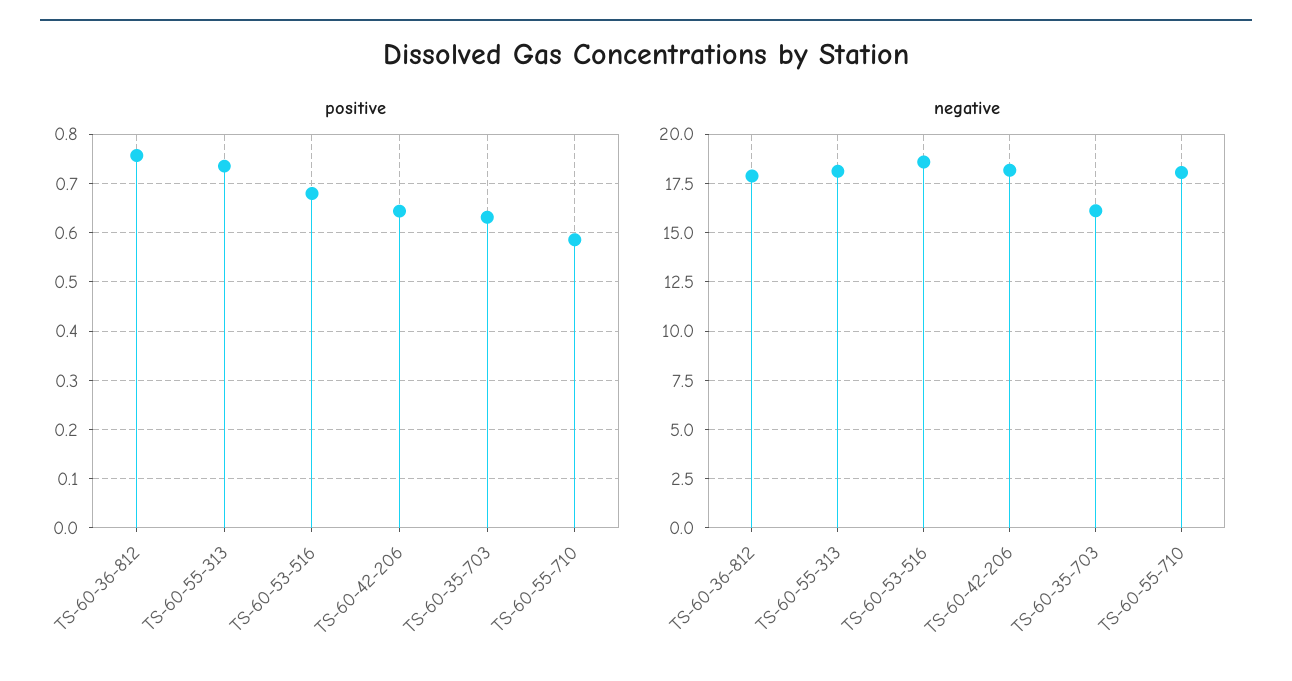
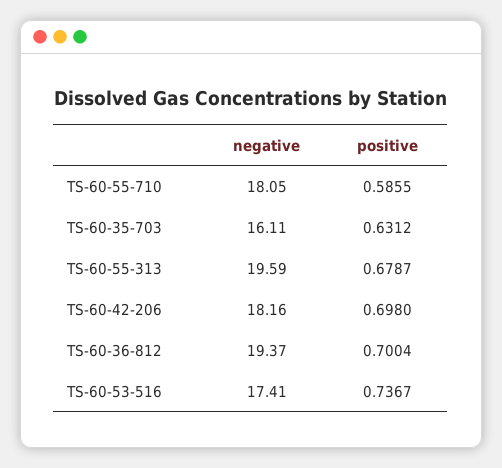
positive, TS-60-36-812: 0.76 -> 0.7004
positive, TS-60-55-313: 0.74 -> 0.6787
positive, TS-60-53-516: 0.68 -> 0.7367
positive, TS-60-42-206: 0.64 -> 0.698
negative, TS-60-36-812: 18 -> 19.37
negative, TS-60-55-313: 18 -> 19.59
negative, TS-60-53-516: 18.5 -> 17.41

